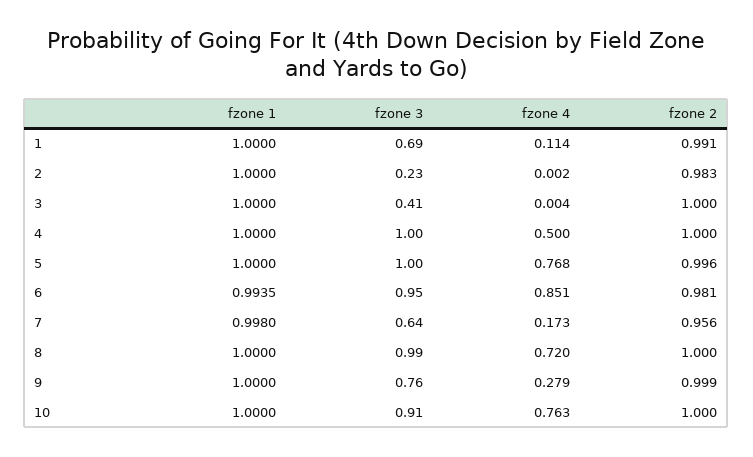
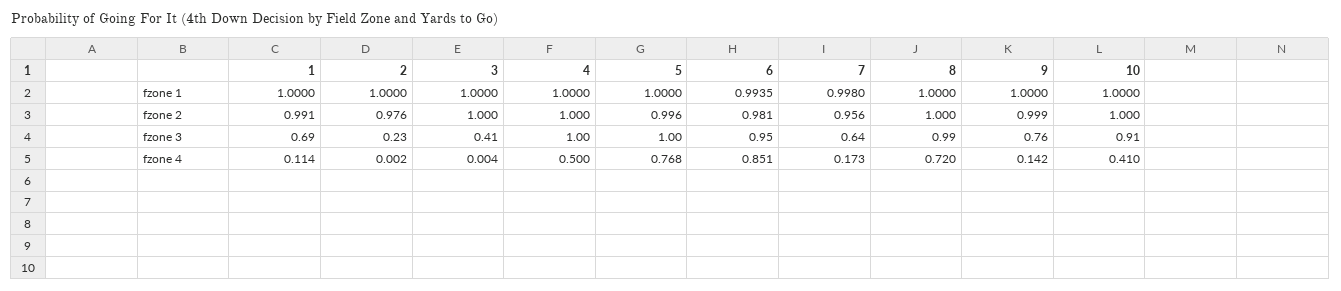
fzone 2, 2: 0.983 -> 0.976
fzone 4, 9: 0.279 -> 0.142
fzone 4, 10: 0.763 -> 0.41

